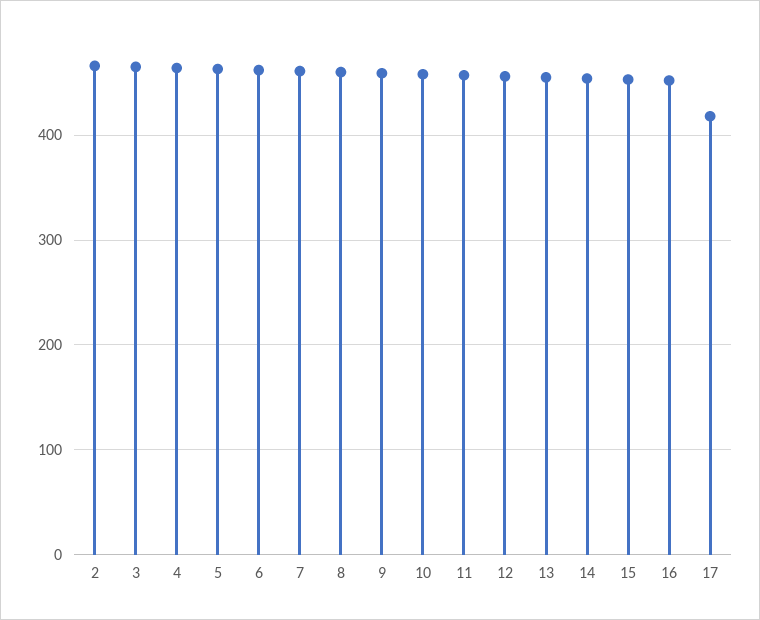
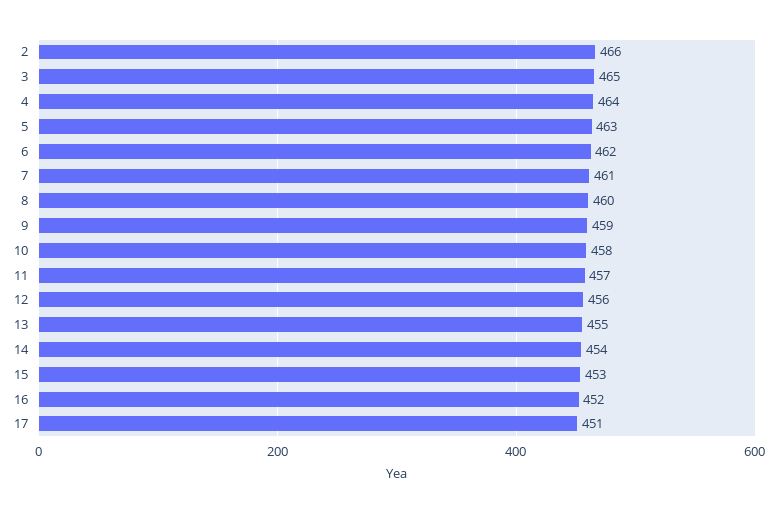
17: 420 -> 451

